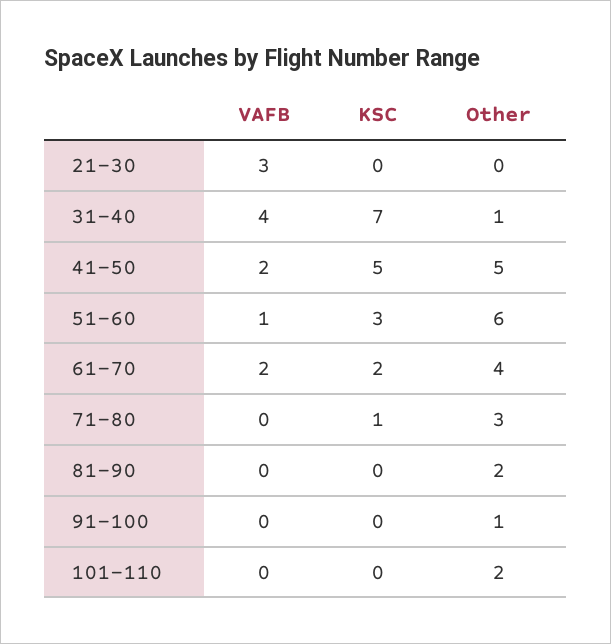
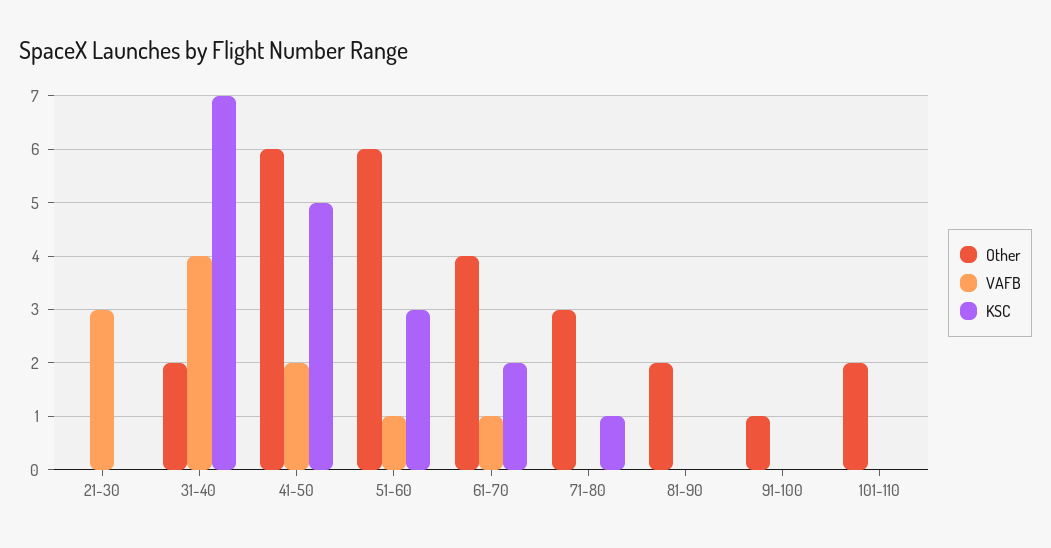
Other, 31-40: 1 -> 2
Other, 41-50: 5 -> 6
VAFB, 61-70: 2 -> 1

